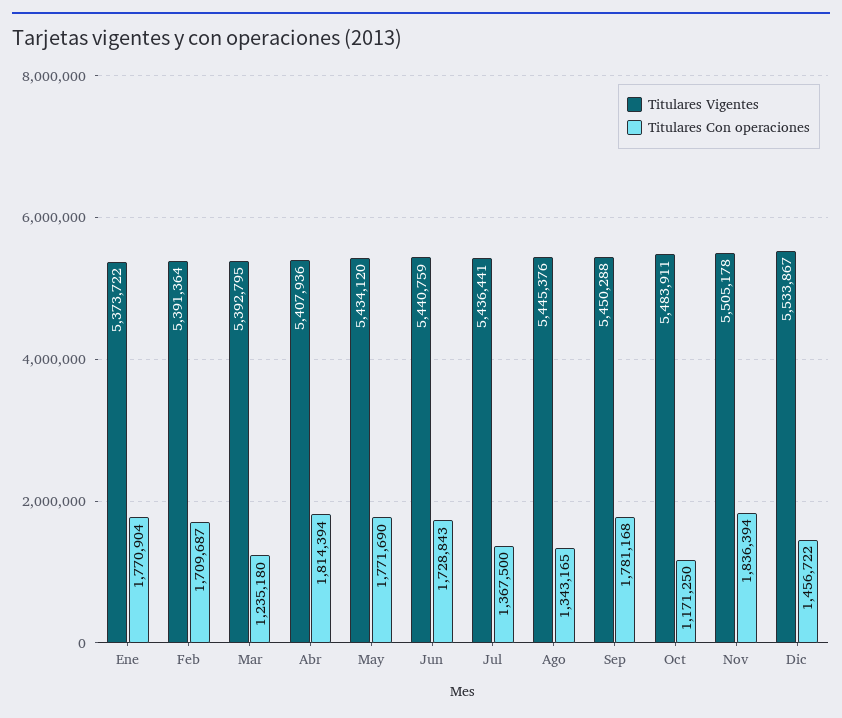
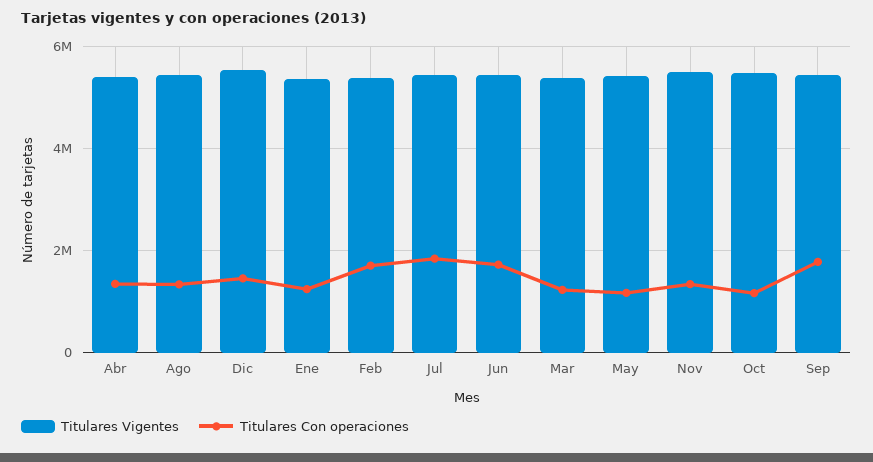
Titulares Con operaciones, Ene: 1770904 -> 1200000
Titulares Con operaciones, Abr: 1814394 -> 1400000
Titulares Con operaciones, May: 1771690 -> 1200000
Titulares Con operaciones, Jul: 1367500 -> 1800000
Titulares Con operaciones, Nov: 1836394 -> 1400000

